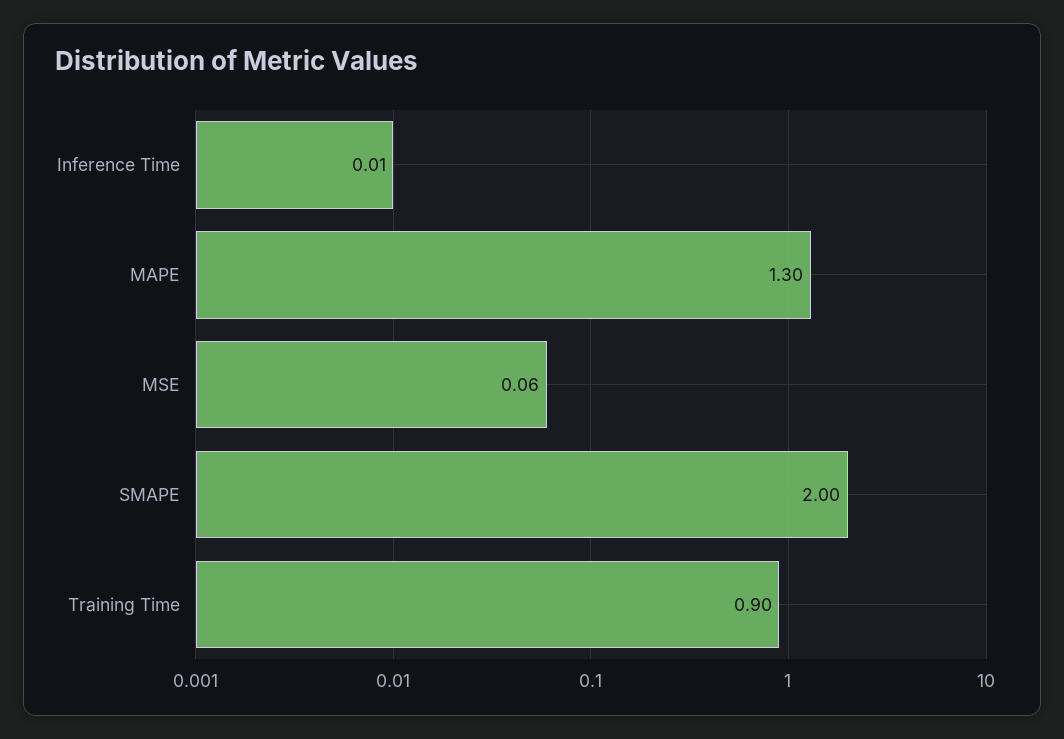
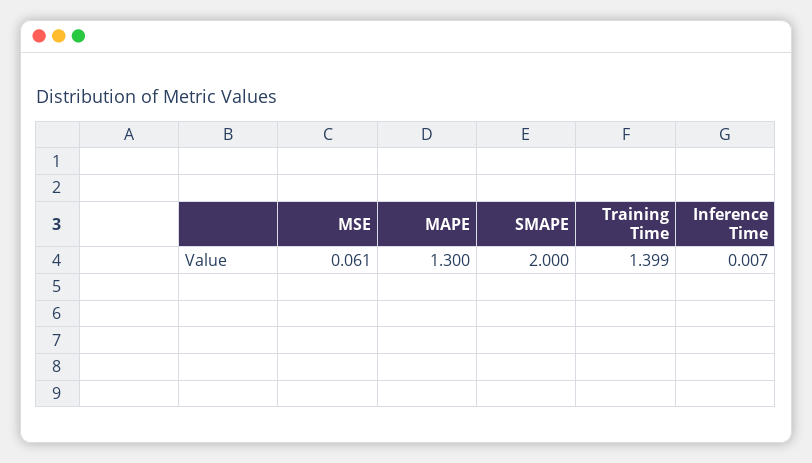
Training Time: 0.9 -> 1.399

